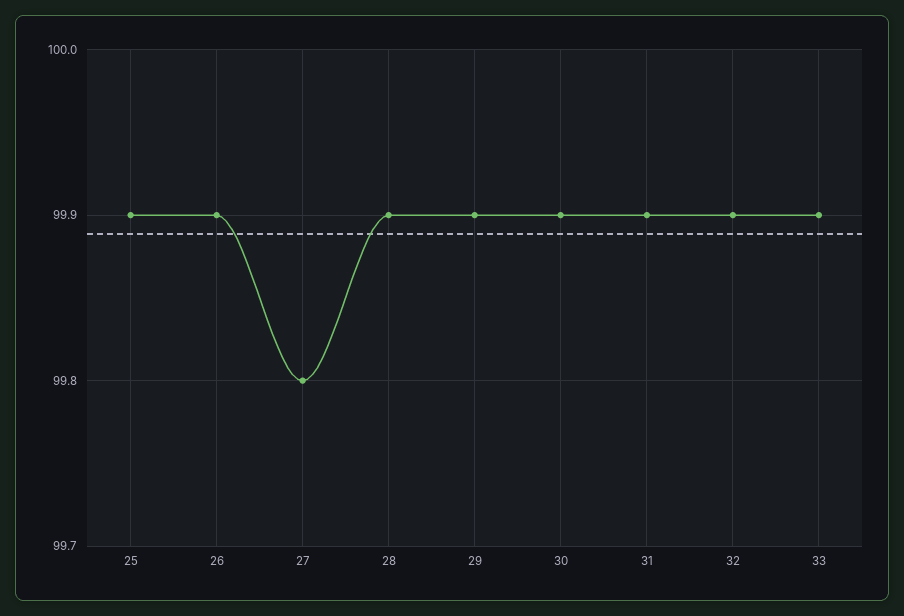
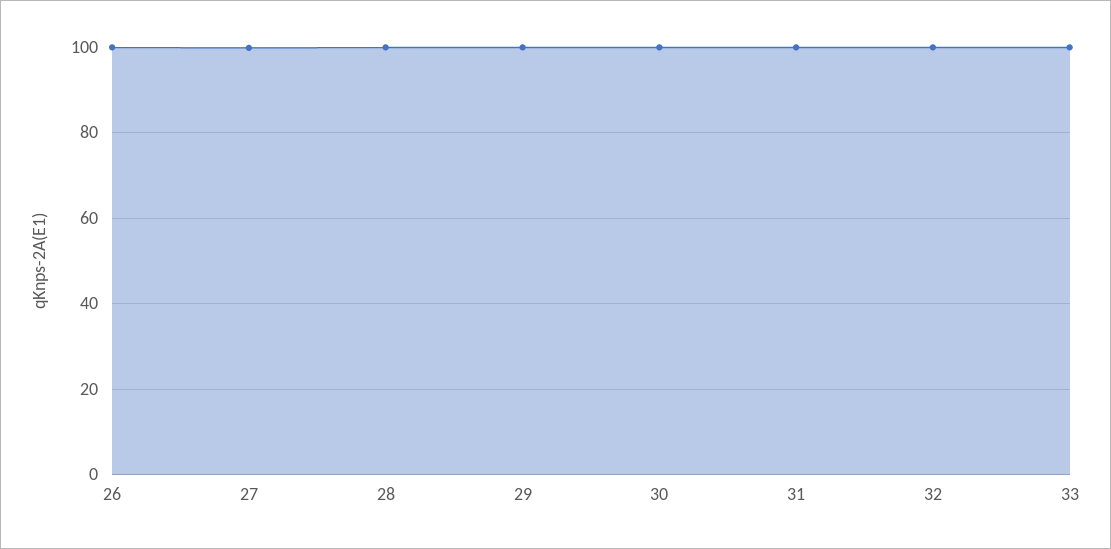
25: 99.9 -> none

